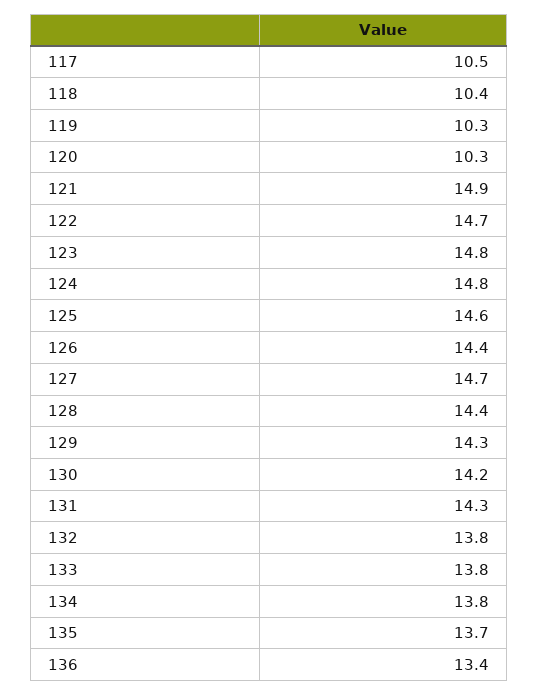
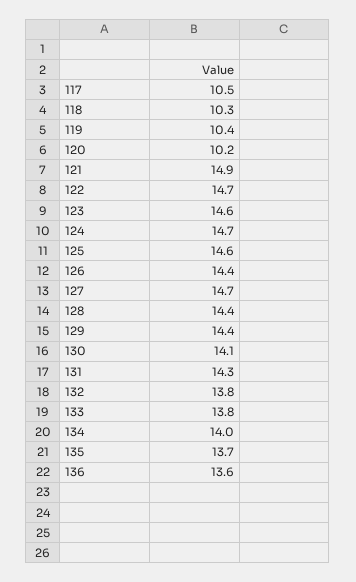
118: 10.4 -> 10.3
119: 10.3 -> 10.4
120: 10.3 -> 10.2
123: 14.8 -> 14.6
124: 14.8 -> 14.7
129: 14.3 -> 14.4
130: 14.2 -> 14.1
134: 13.8 -> 14
136: 13.4 -> 13.6

